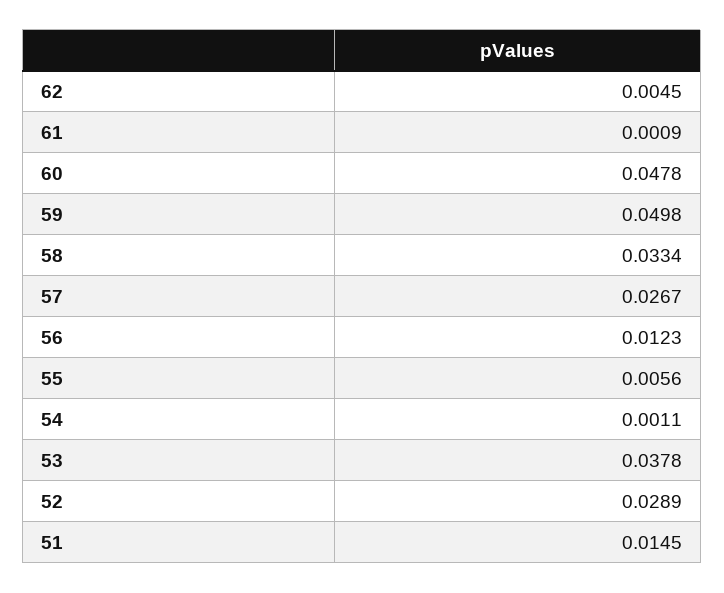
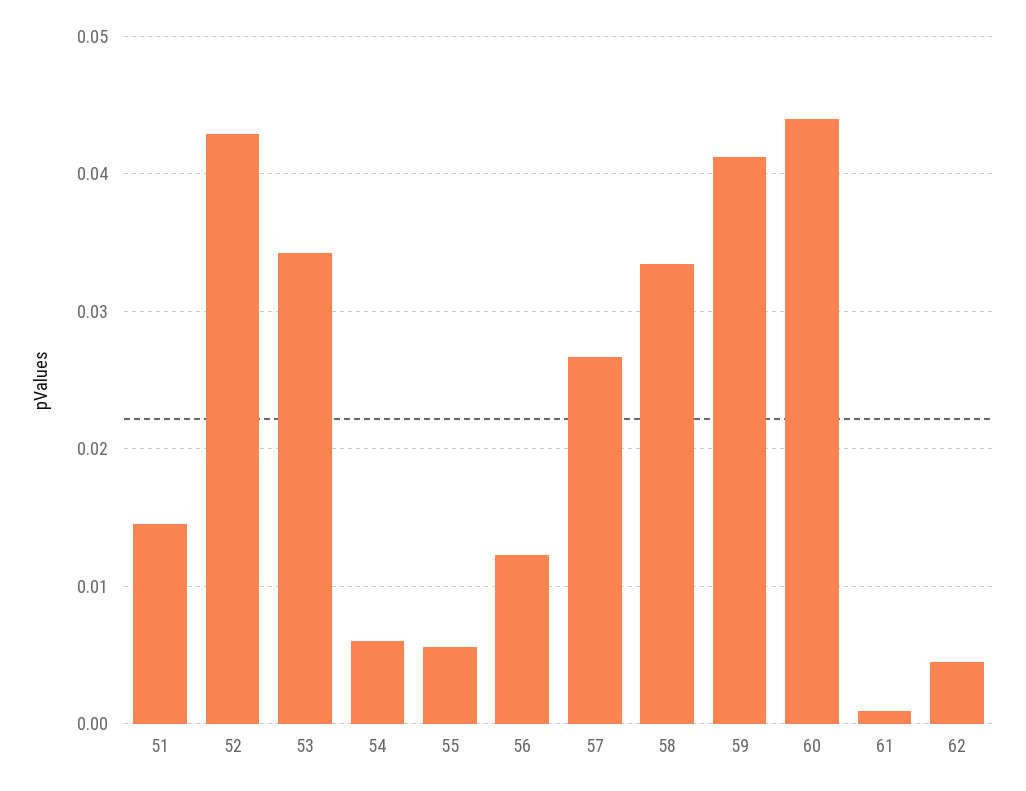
60: 0.0478 -> 0.044
59: 0.0498 -> 0.041
54: 0.0011 -> 0.006
53: 0.0378 -> 0.034
52: 0.0289 -> 0.043

